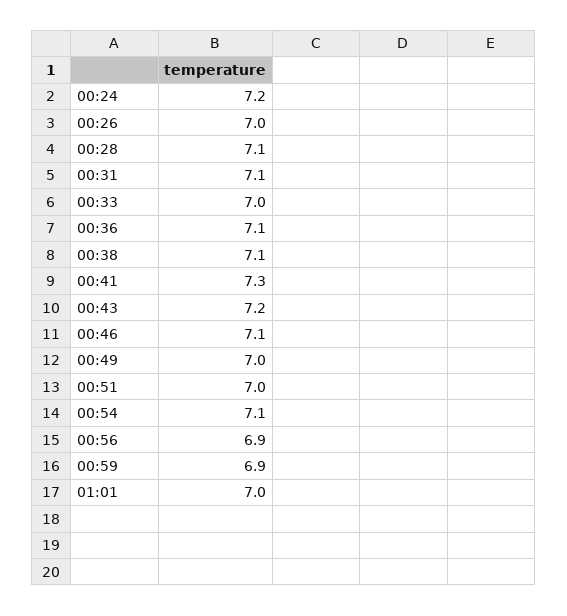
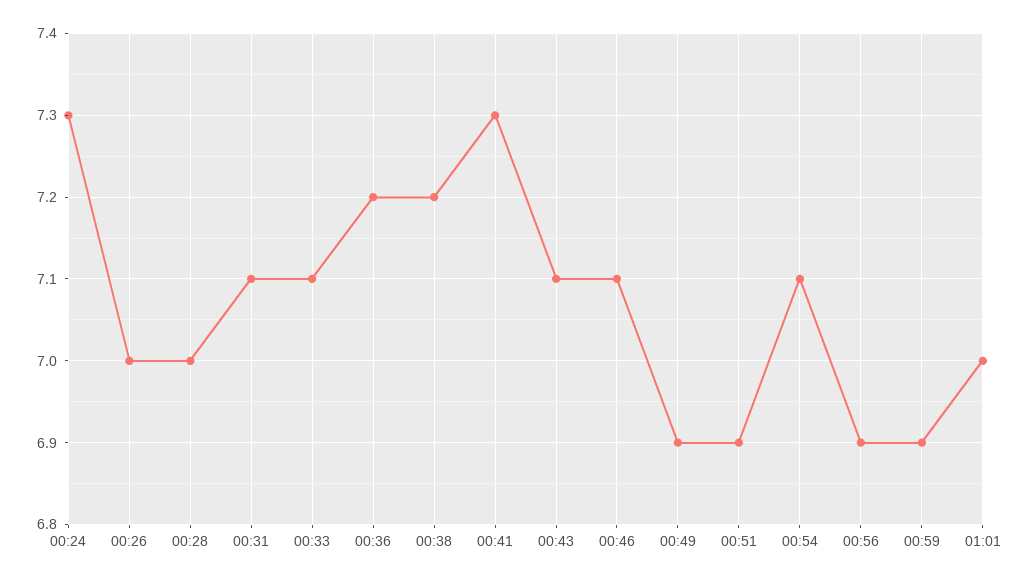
00:24: 7.2 -> 7.3
00:28: 7.1 -> 7
00:33: 7 -> 7.1
00:36: 7.1 -> 7.2
00:38: 7.1 -> 7.2
00:43: 7.2 -> 7.1
00:49: 7 -> 6.9
00:51: 7 -> 6.9

